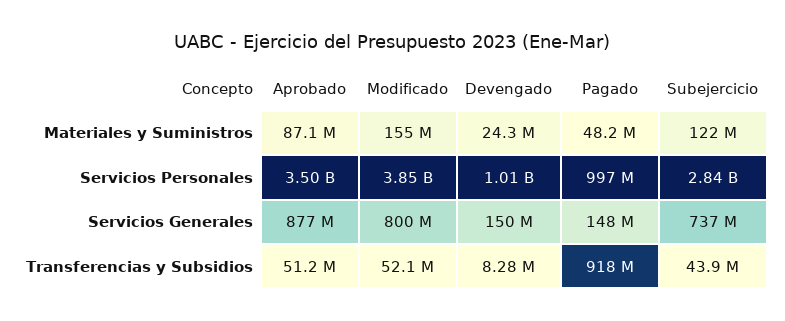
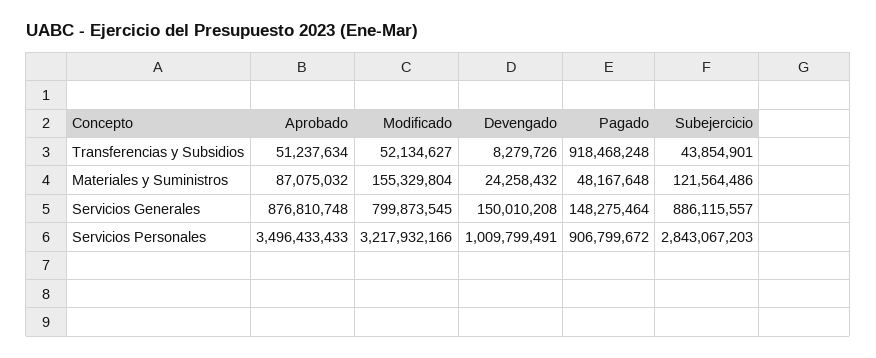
Modificado, Servicios Personales: 3850000000 -> 3217932166
Pagado, Servicios Personales: 997000000 -> 906799672
Subejercicio, Servicios Generales: 737000000 -> 886115557

